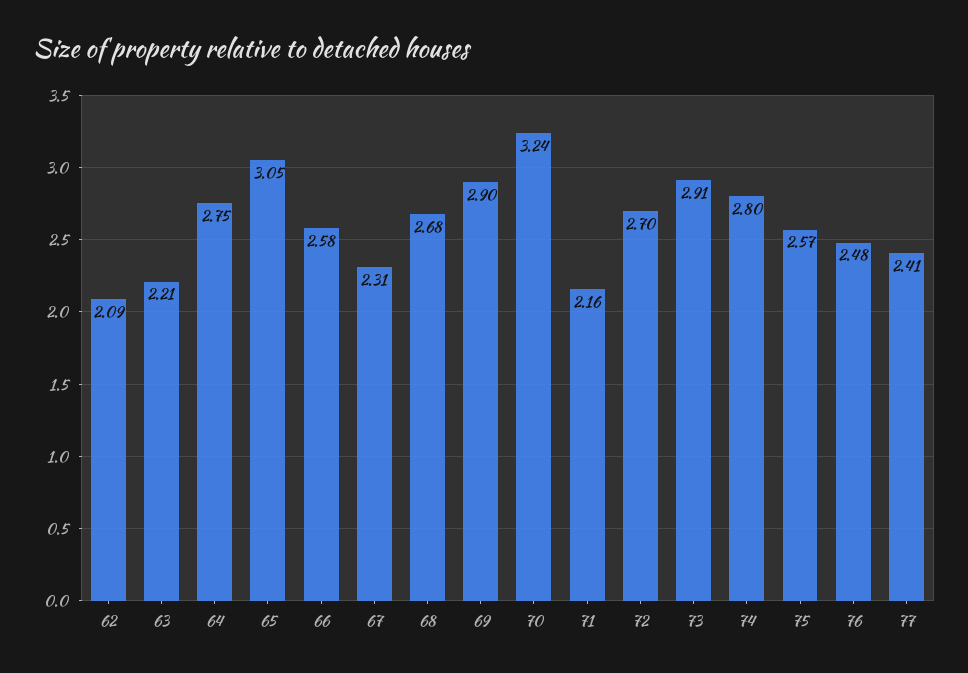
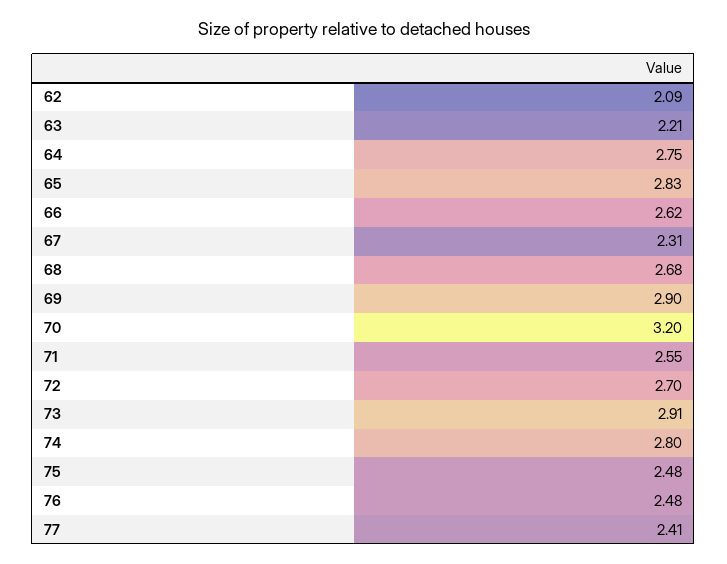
65: 3.05 -> 2.83
66: 2.58 -> 2.62
70: 3.24 -> 3.2
71: 2.16 -> 2.55
75: 2.57 -> 2.48

